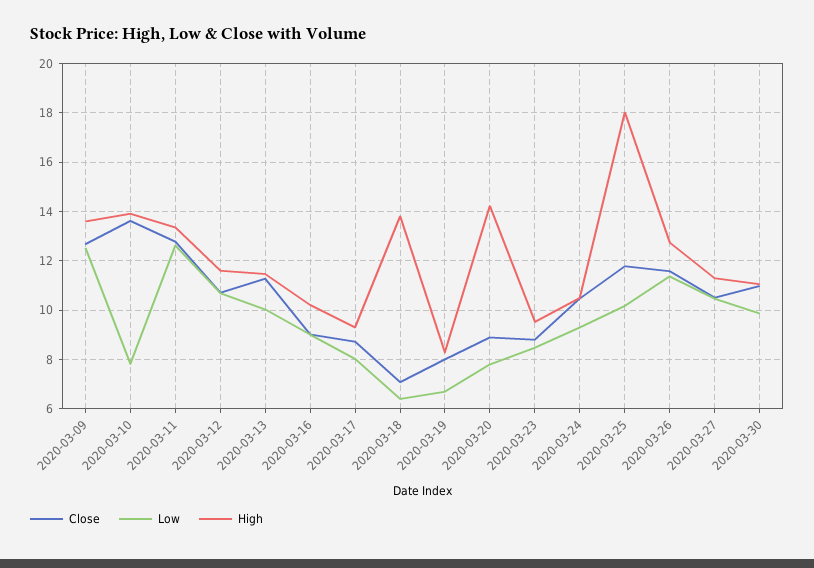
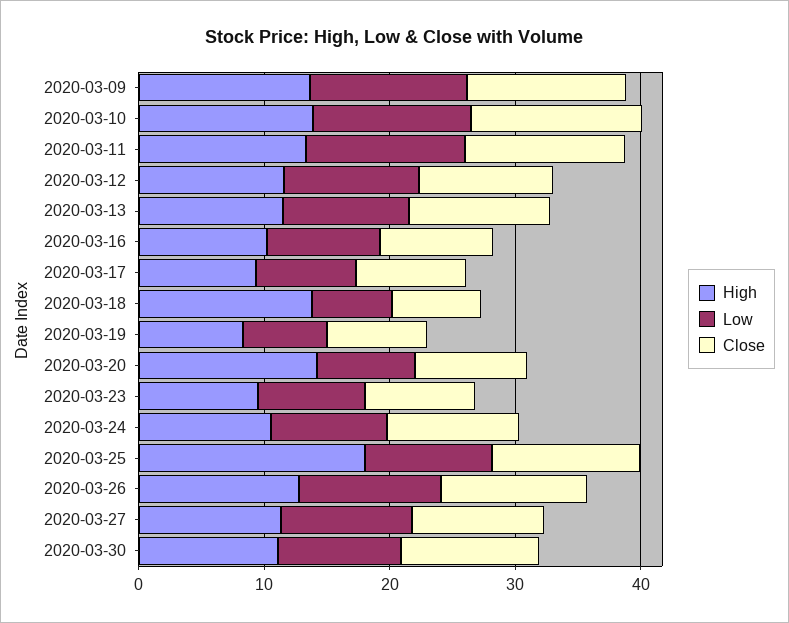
Low, 2020-03-10: 7.75 -> 12

